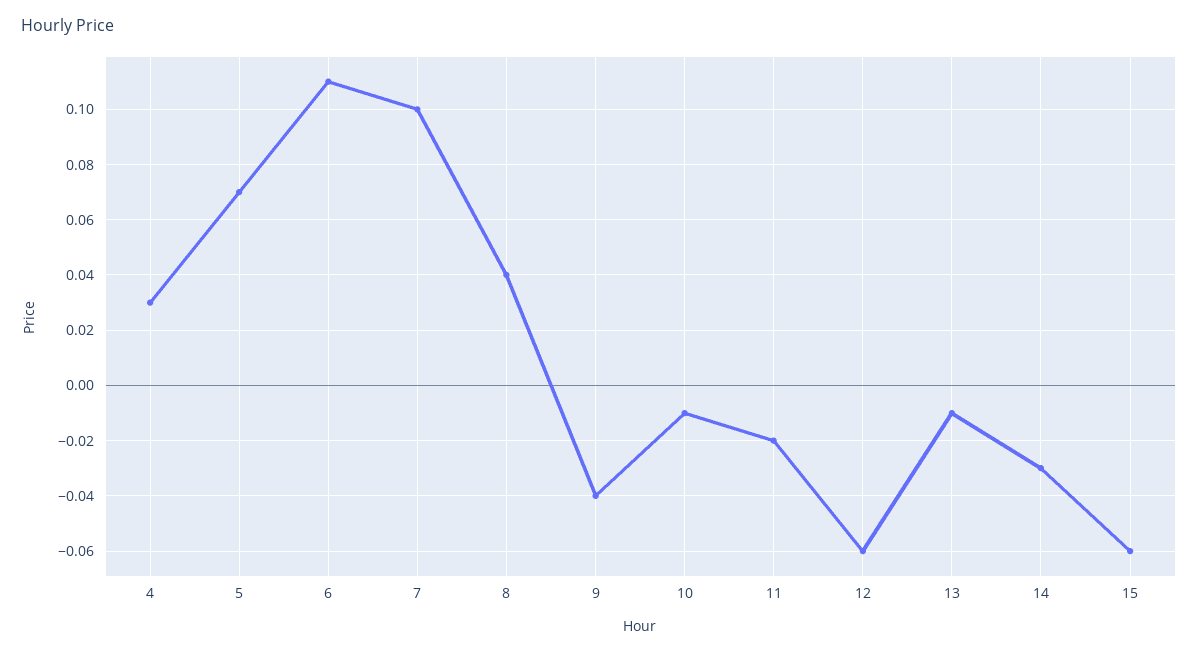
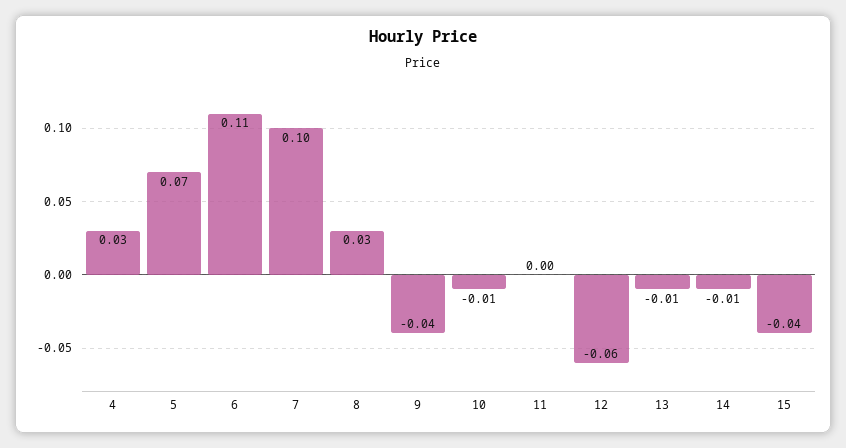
8: 0.04 -> 0.03
11: -0.02 -> 0
14: -0.03 -> -0.01
15: -0.06 -> -0.04

